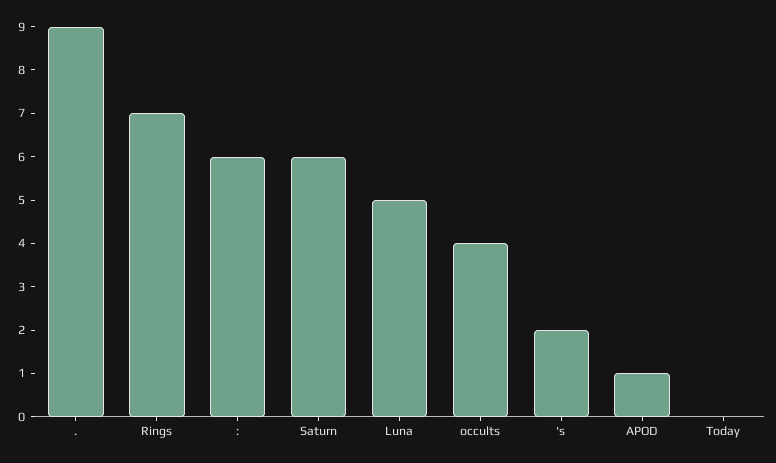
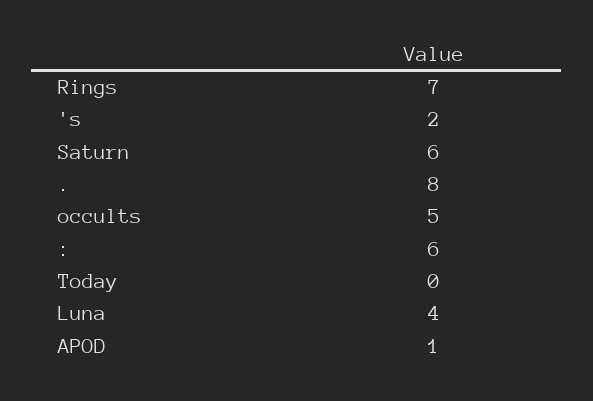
.: 9 -> 8
Luna: 5 -> 4
occults: 4 -> 5

